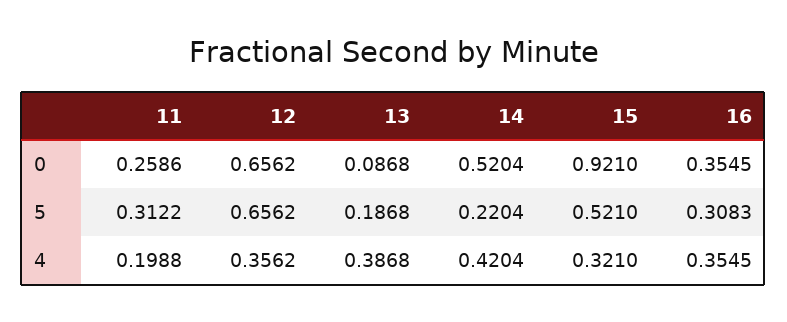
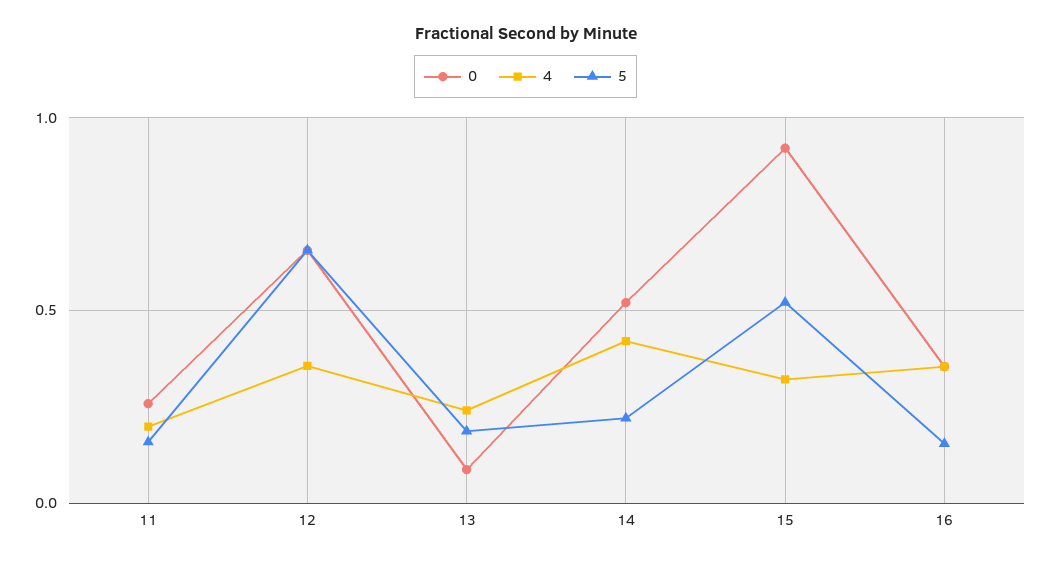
5, 11: 0.3122 -> 0.15
5, 16: 0.3083 -> 0.15
4, 13: 0.3868 -> 0.25

